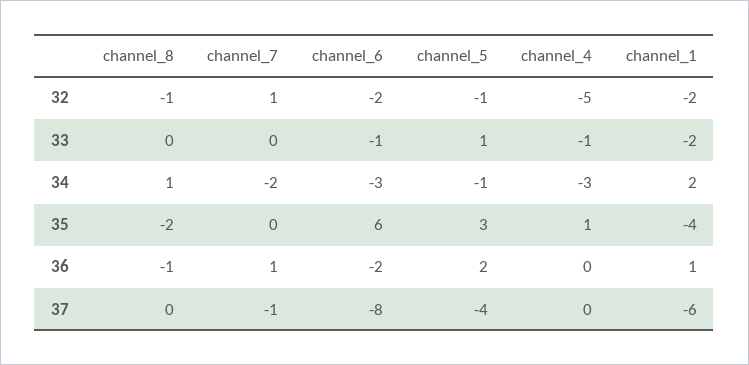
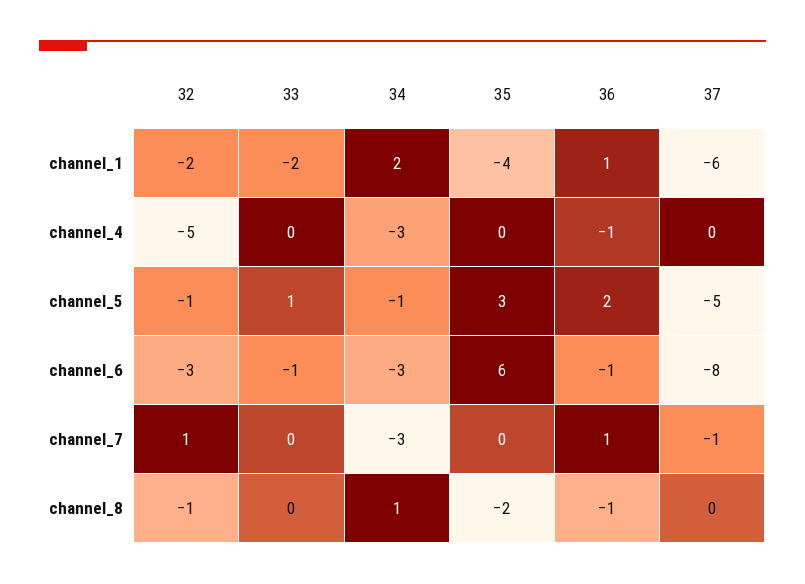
channel_6, 32: -2 -> -3
channel_4, 33: -1 -> 0
channel_7, 34: -2 -> -3
channel_4, 35: 1 -> 0
channel_6, 36: -2 -> -1
channel_4, 36: 0 -> -1
channel_5, 37: -4 -> -5

